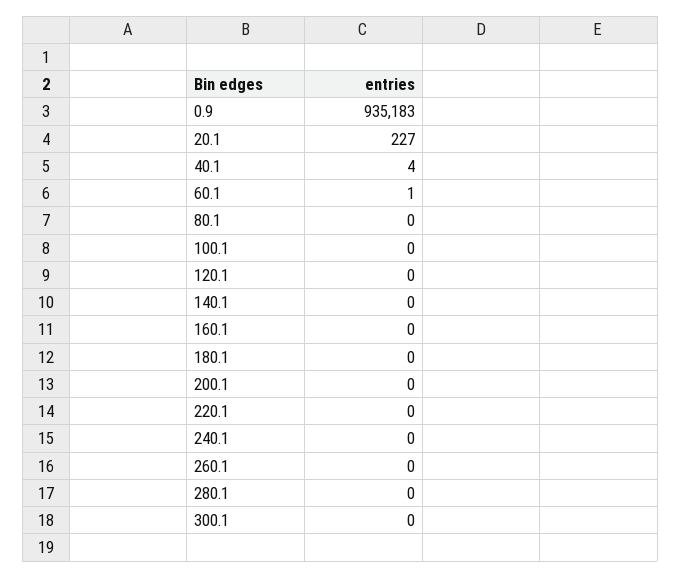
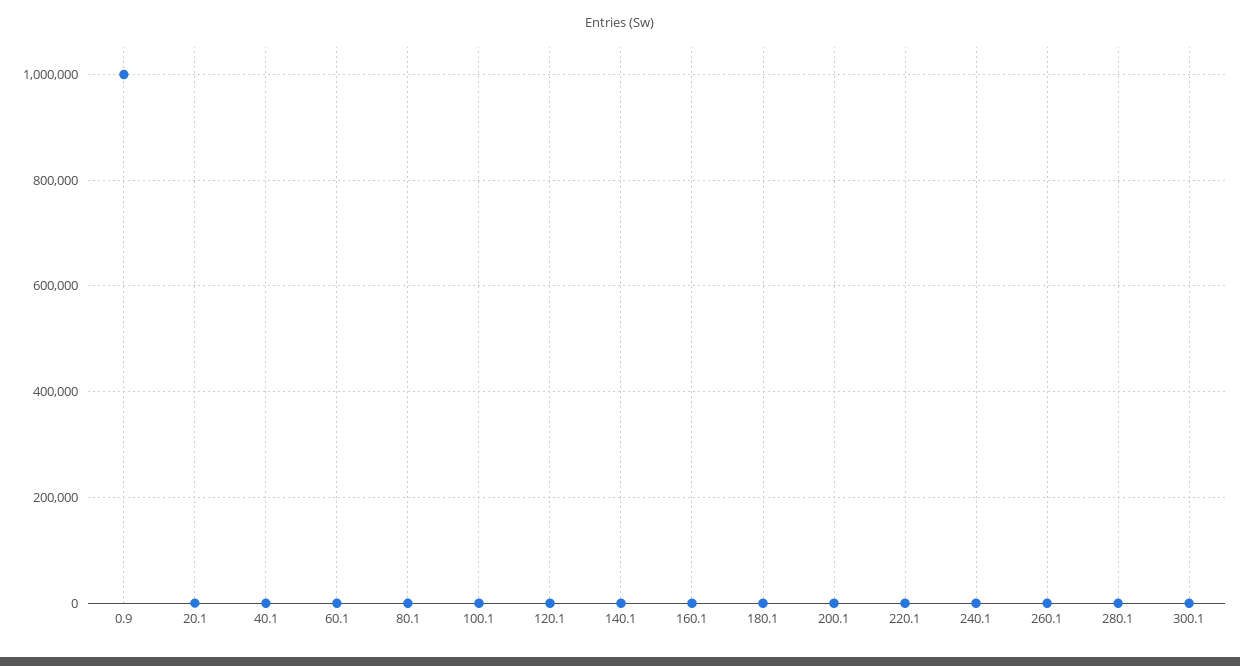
0.9: 935183 -> 1000000

